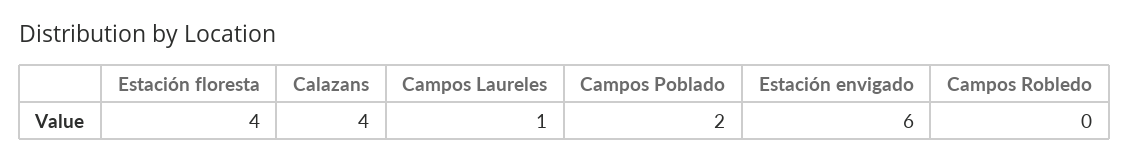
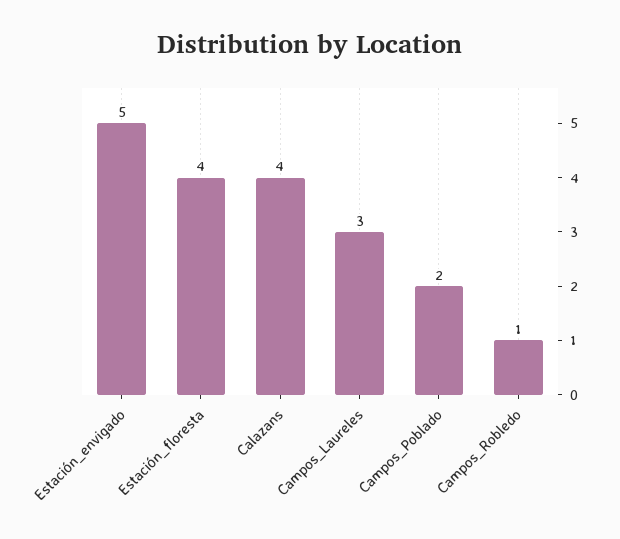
Campos Laureles: 1 -> 3
Estación envigado: 6 -> 5
Campos Robledo: 0 -> 1

